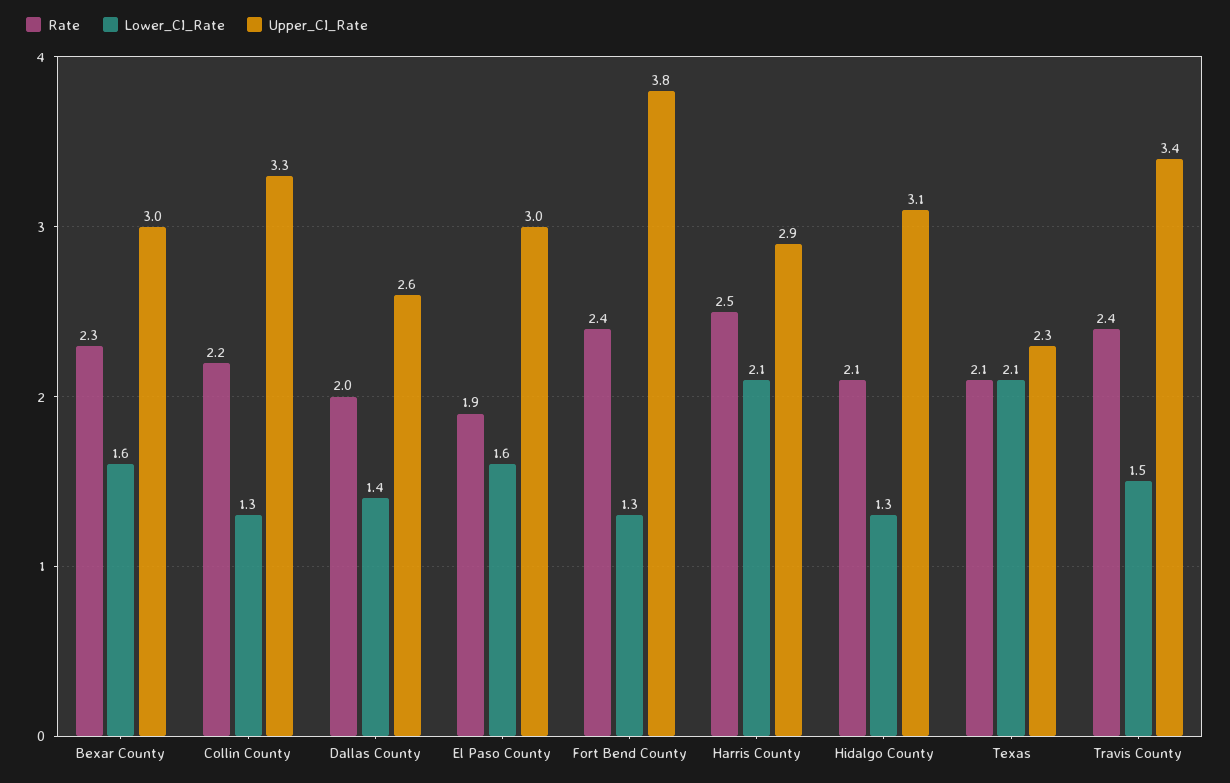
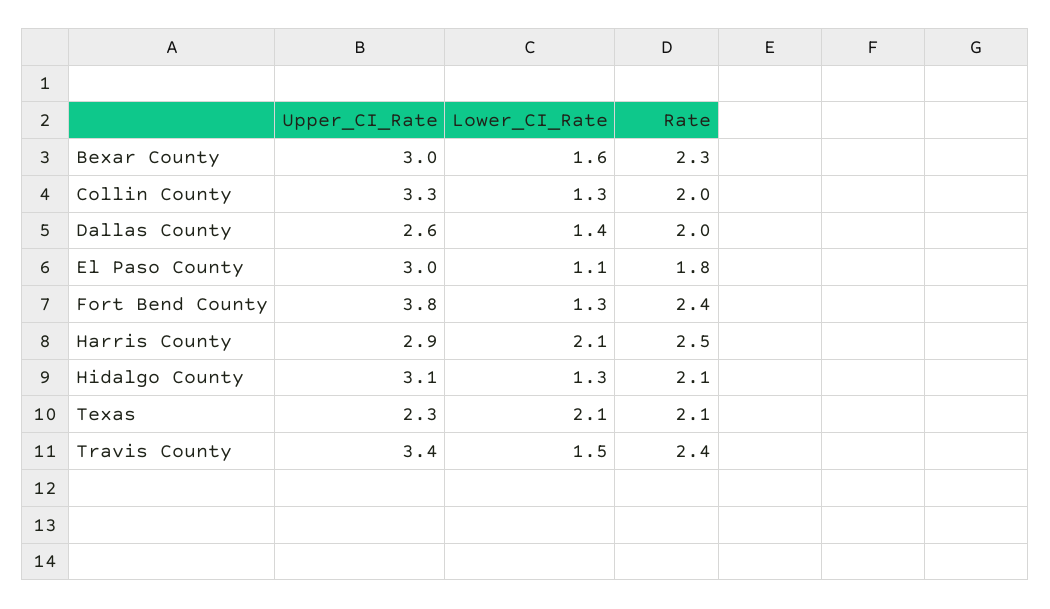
Rate, Collin County: 2.2 -> 2
Rate, El Paso County: 1.9 -> 1.8
Lower_CI_Rate, El Paso County: 1.6 -> 1.1

